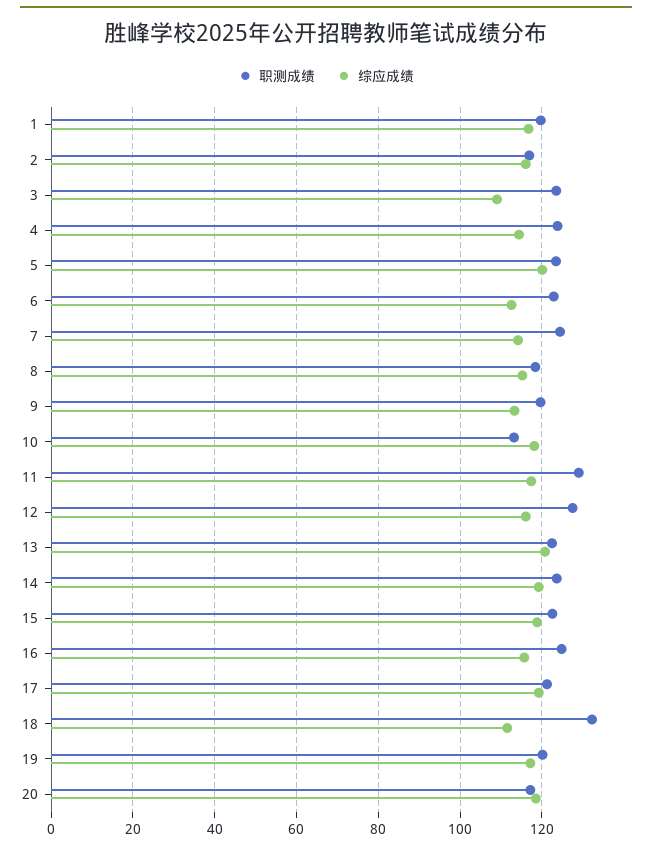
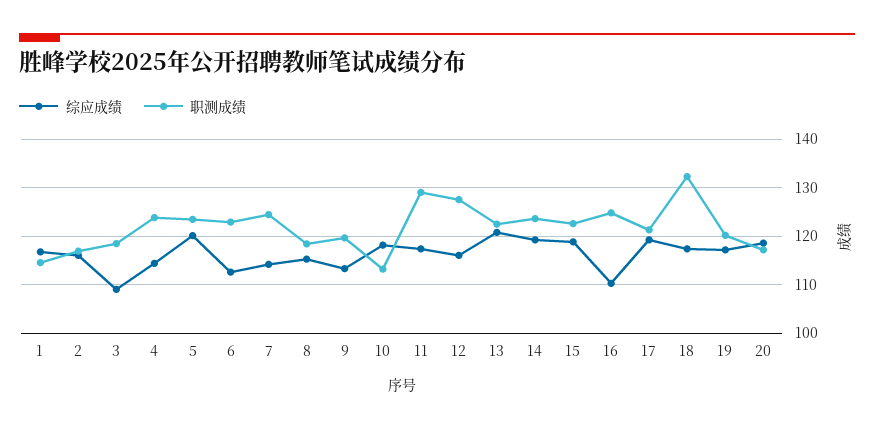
职测成绩, 1: 120 -> 114
职测成绩, 3: 124 -> 118
综应成绩, 16: 116 -> 110
综应成绩, 18: 112 -> 118

